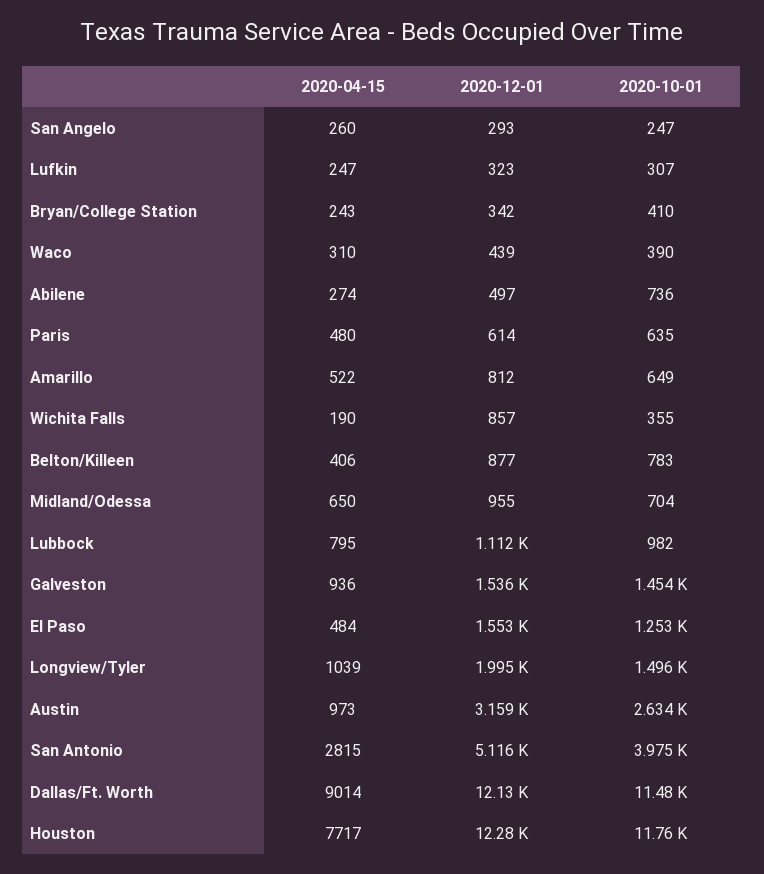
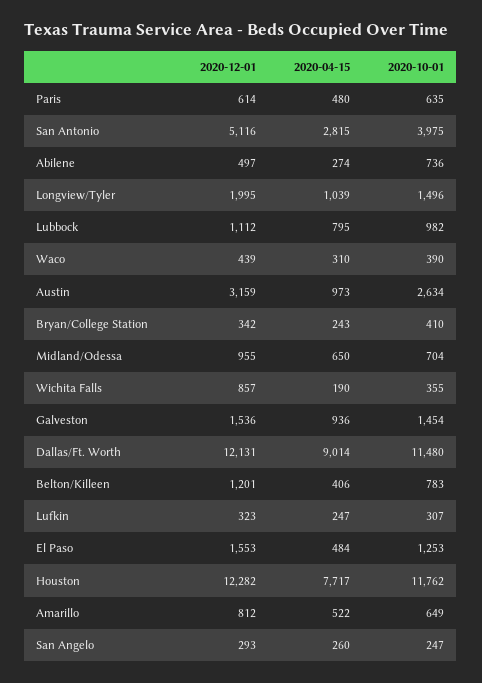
2020-12-01, Belton/Killeen: 877 -> 1201

